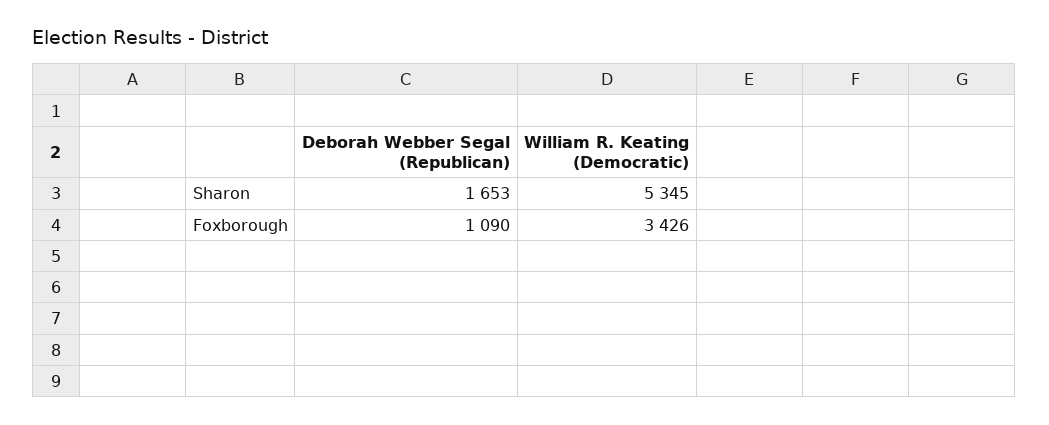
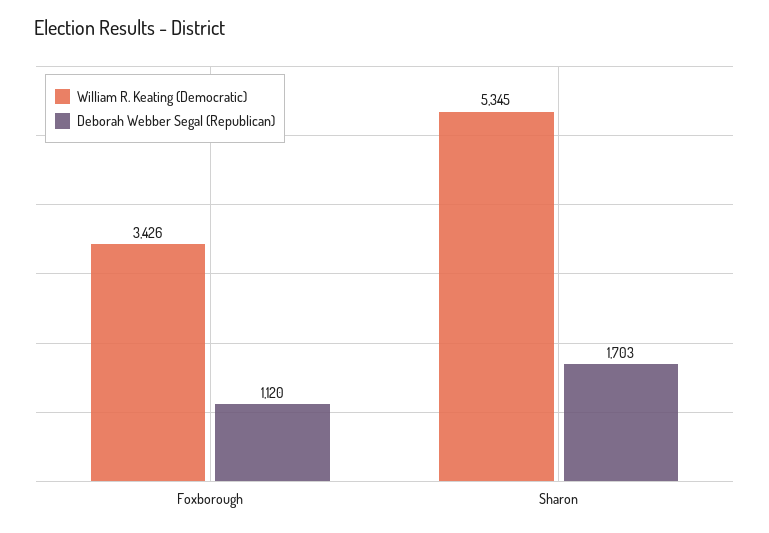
Deborah Webber Segal (Republican), Sharon: 1653 -> 1703
Deborah Webber Segal (Republican), Foxborough: 1090 -> 1120

